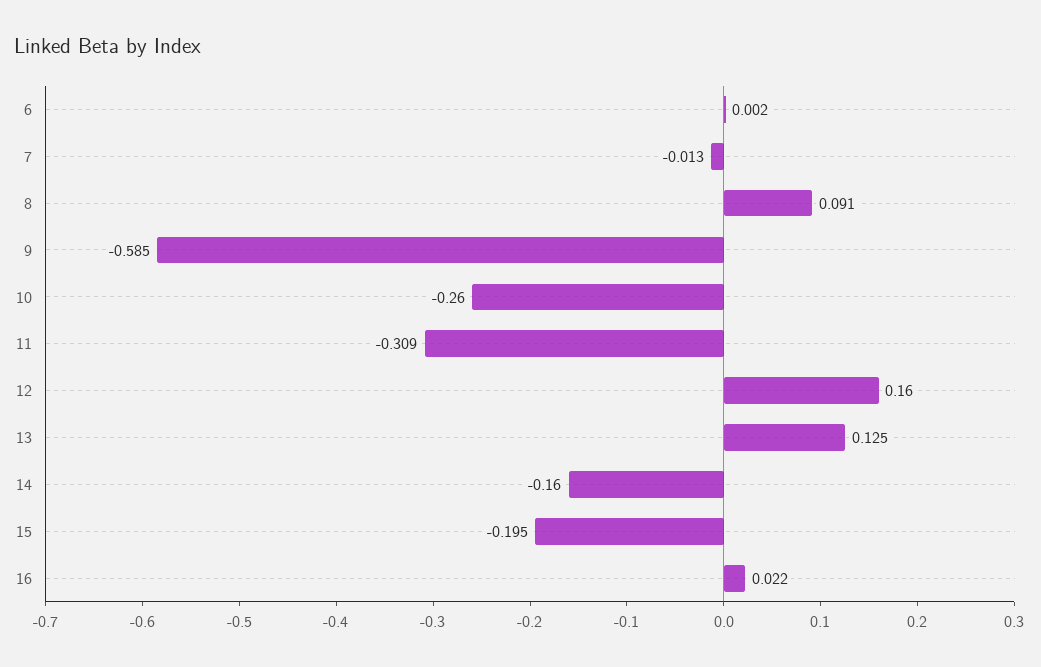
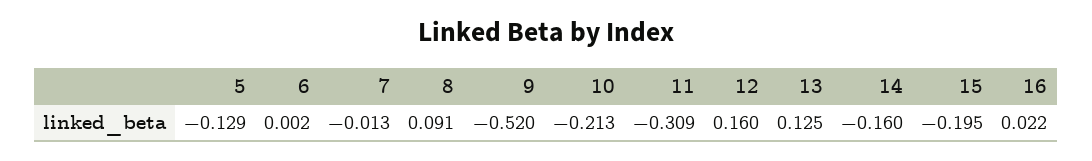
9: -0.585 -> -0.52
10: -0.26 -> -0.213
5: none -> -0.129

